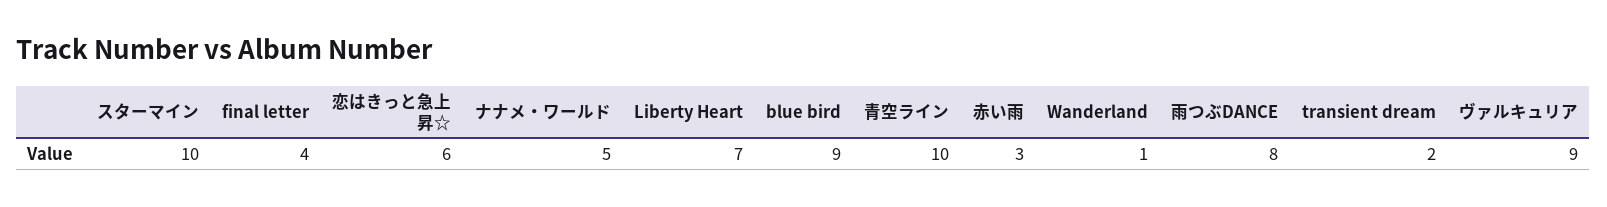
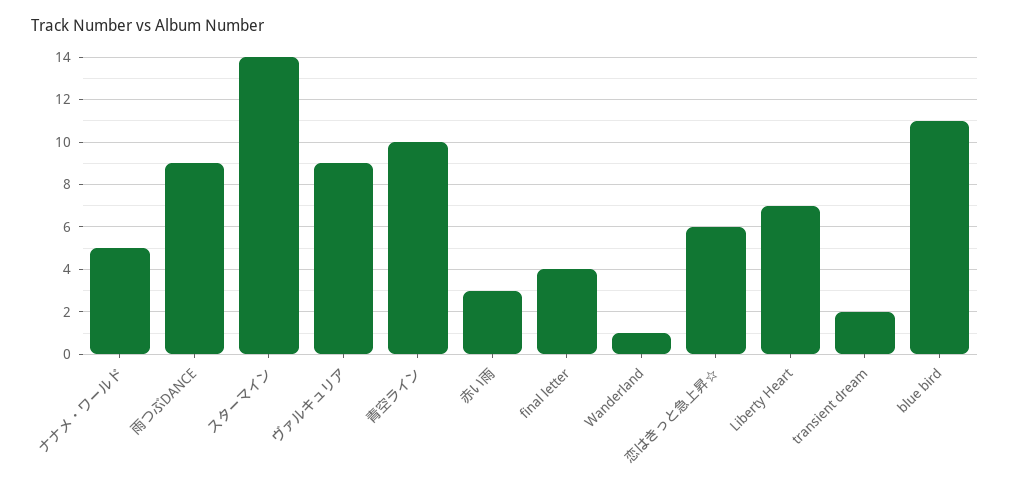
スターマイン: 10 -> 14
blue bird: 9 -> 11
雨つぶDANCE: 8 -> 9

